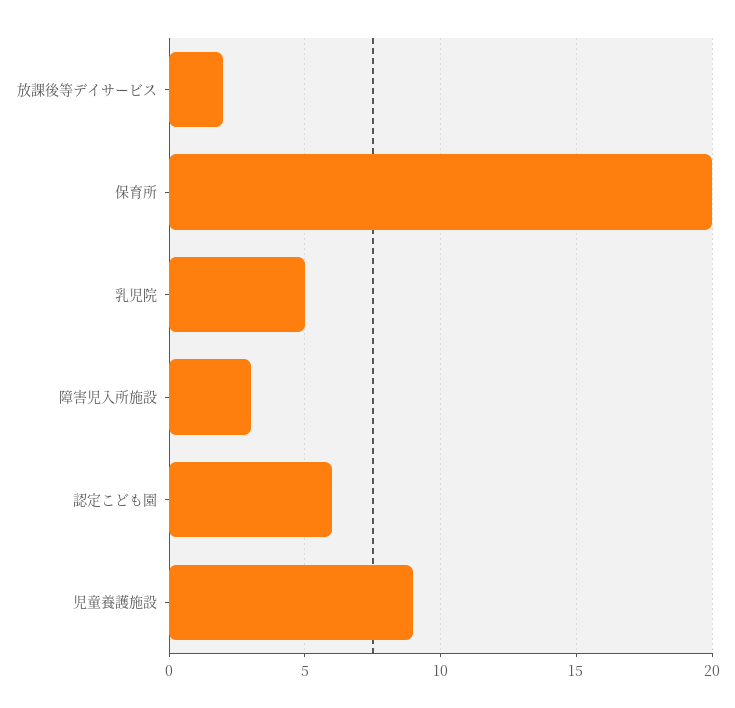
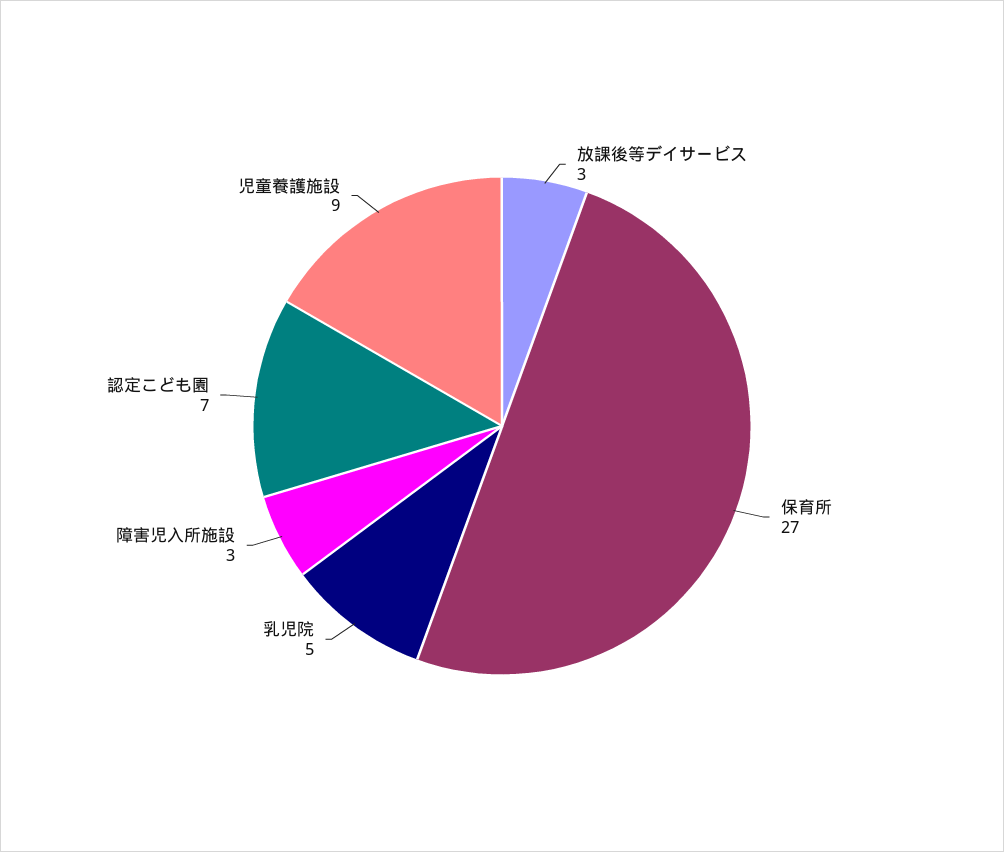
放課後等デイサービス: 2 -> 3
保育所: 20 -> 27
認定こども園: 6 -> 7

